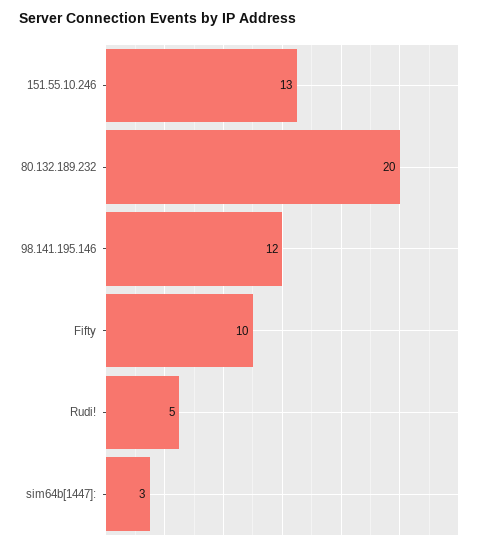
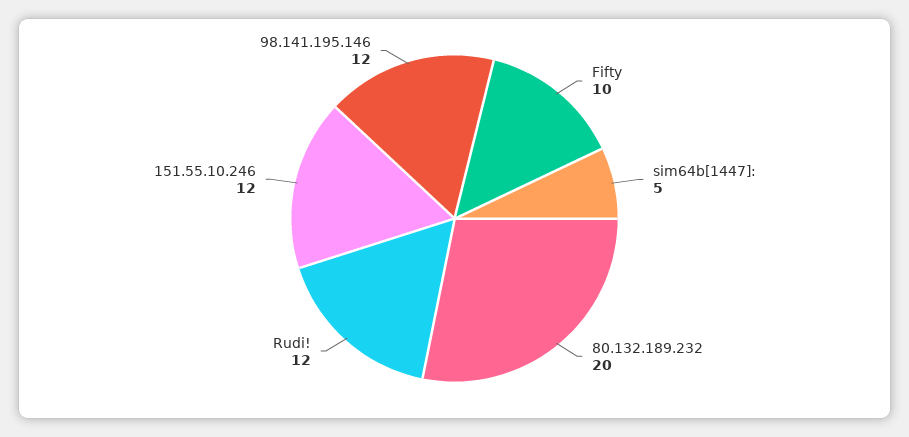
151.55.10.246: 13 -> 12
Rudi!: 5 -> 12
sim64b[1447]:: 3 -> 5

